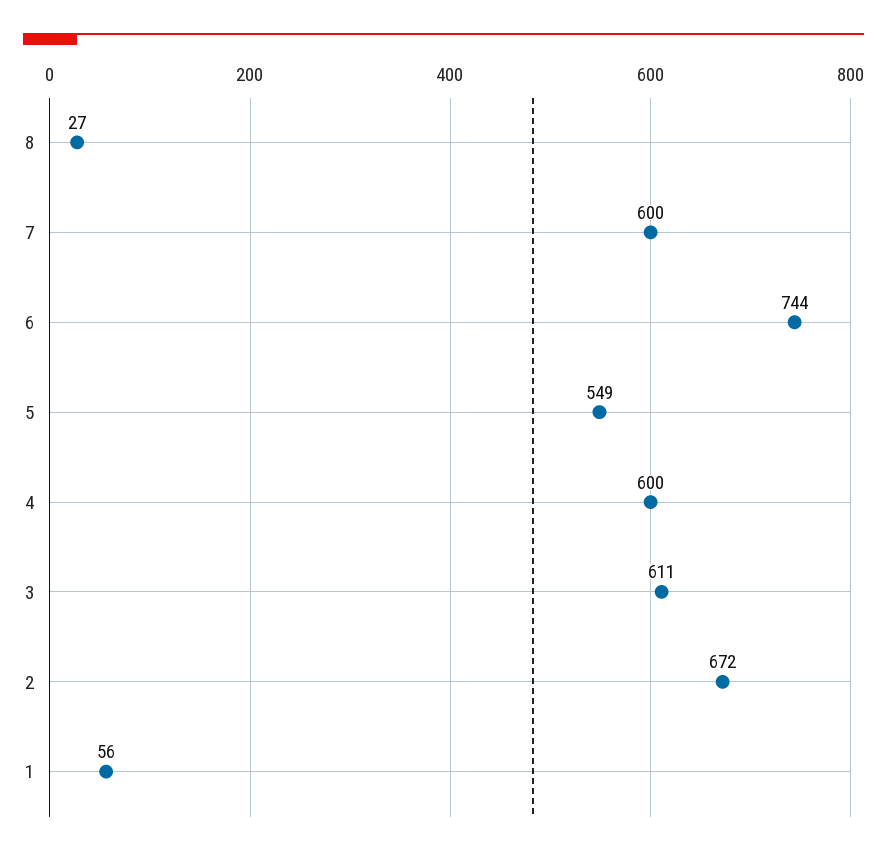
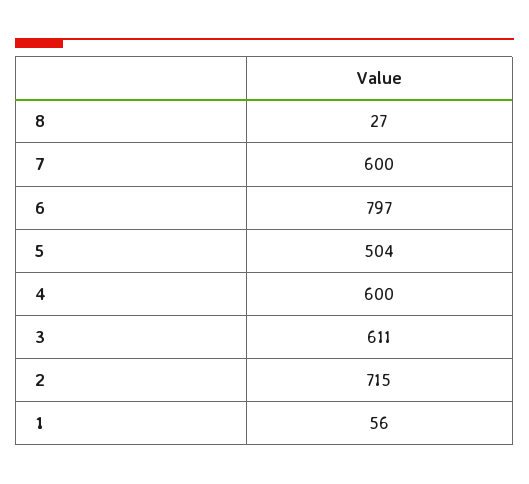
6: 744 -> 797
5: 549 -> 504
2: 672 -> 715

